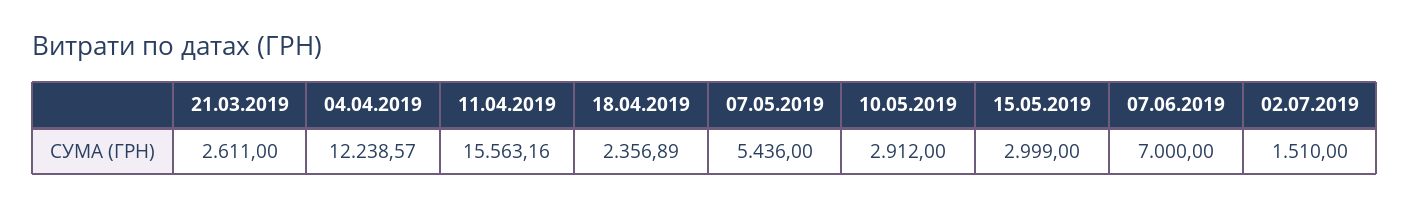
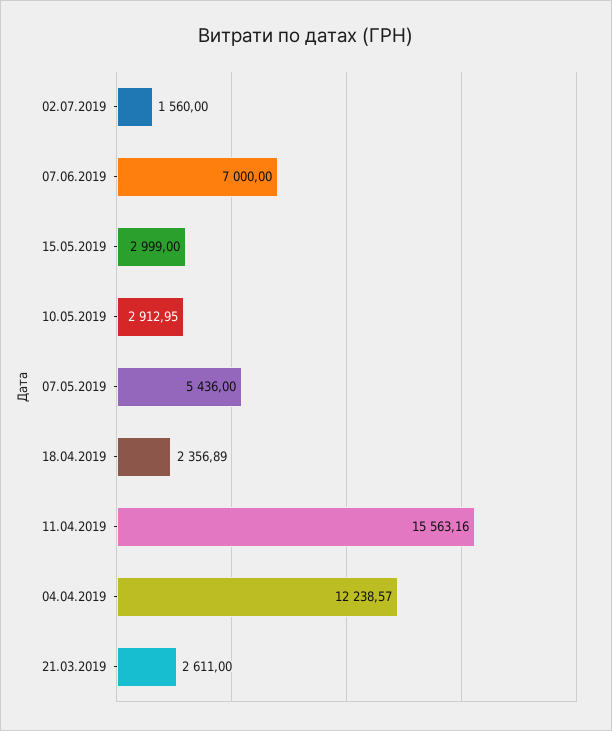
10.05.2019: 2912 -> 2912.95
02.07.2019: 1510 -> 1560

